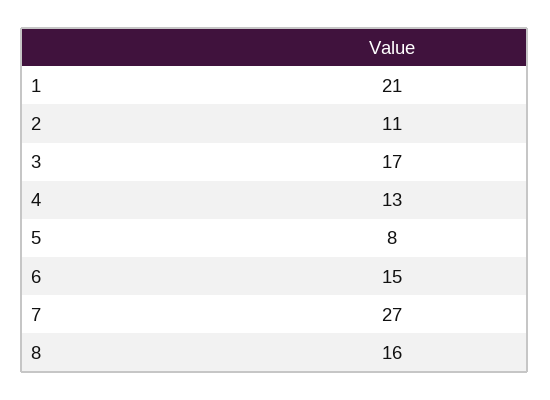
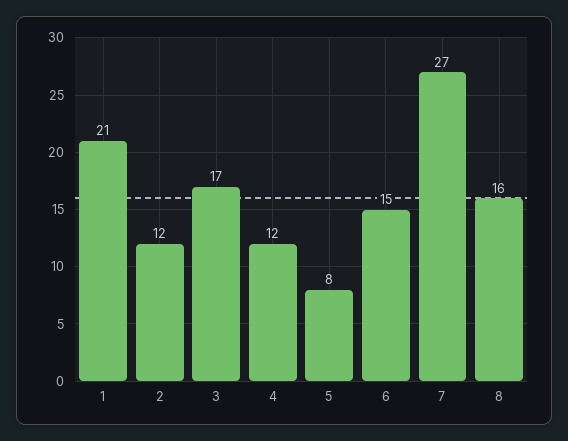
2: 11 -> 12
4: 13 -> 12

